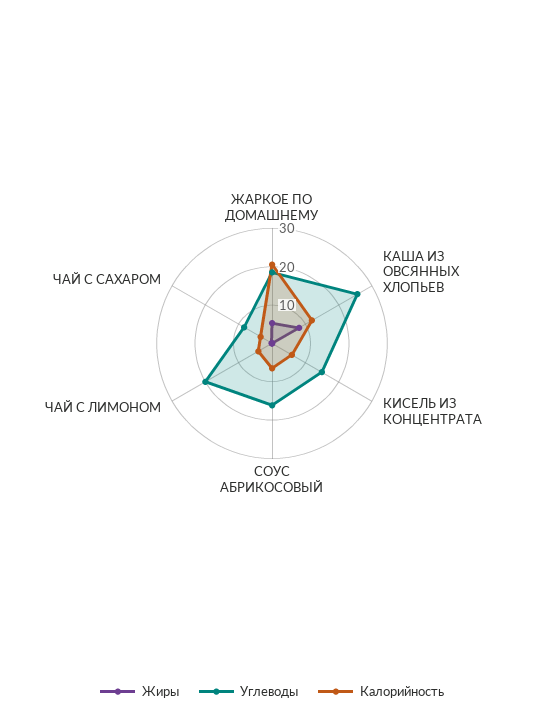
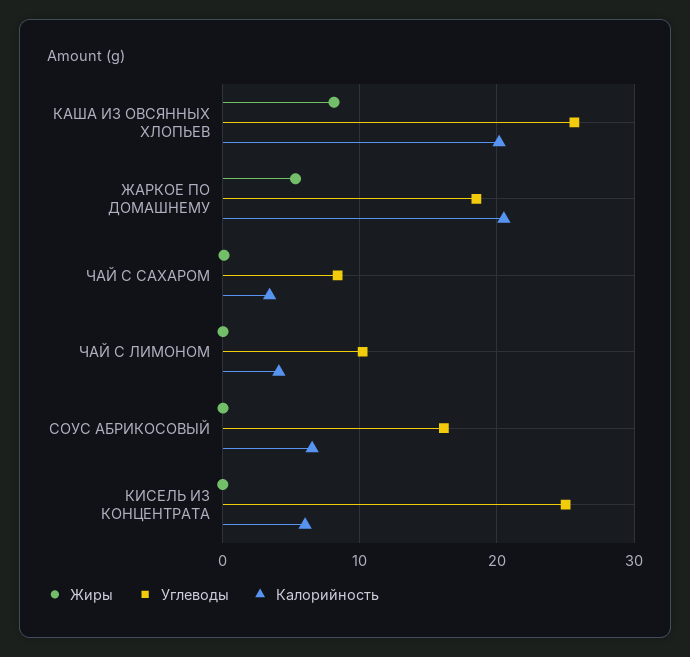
Калорийность, КАША ИЗ ОВСЯННЫХ ХЛОПЬЕВ: 12.5 -> 20
Углеводы, КИСЕЛЬ ИЗ КОНЦЕНТРАТА: 15 -> 25
Углеводы, ЧАЙ С ЛИМОНОМ: 20 -> 10

